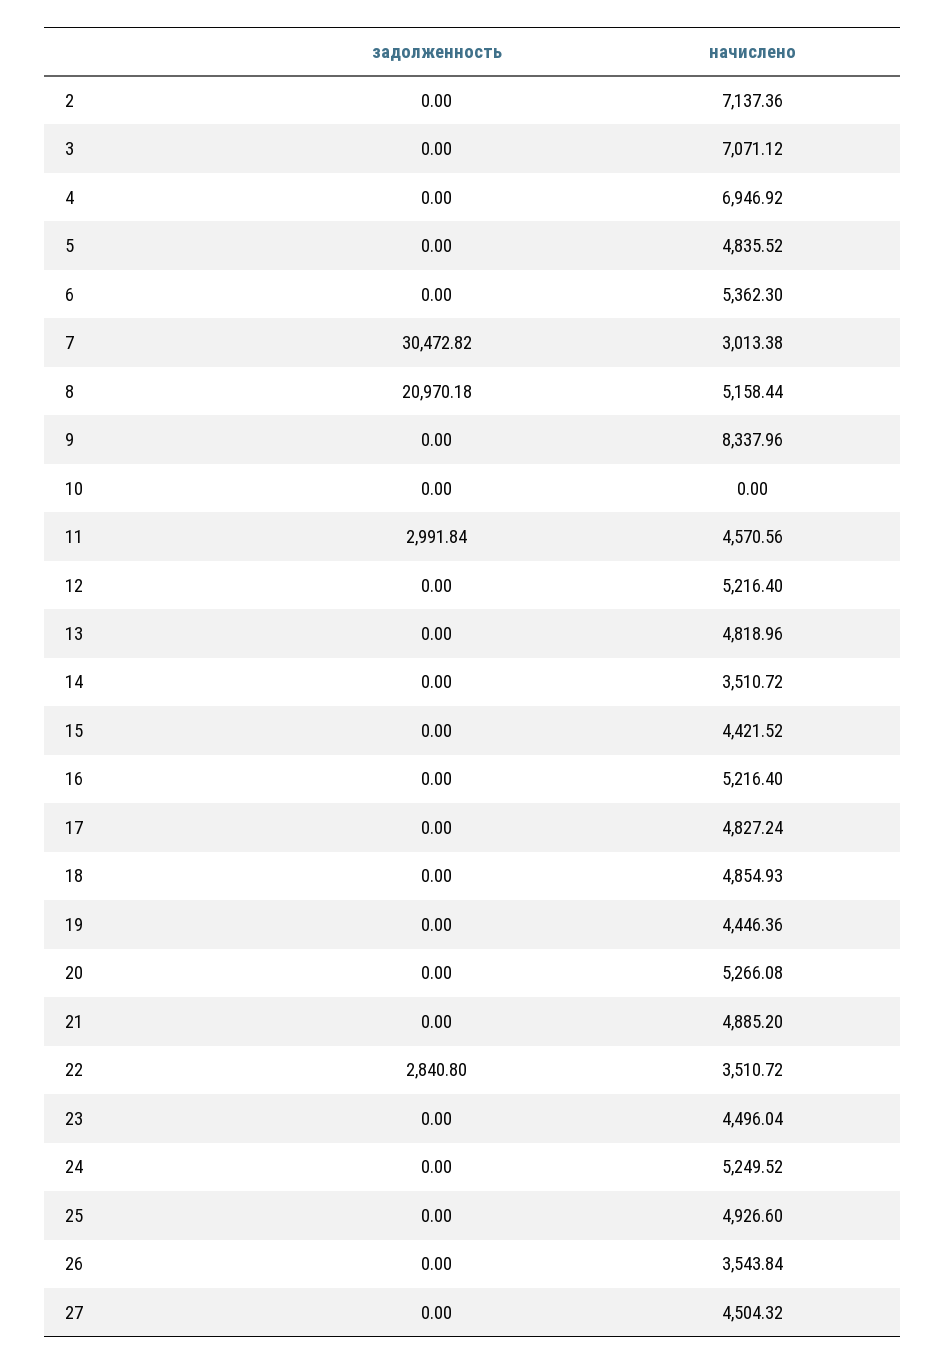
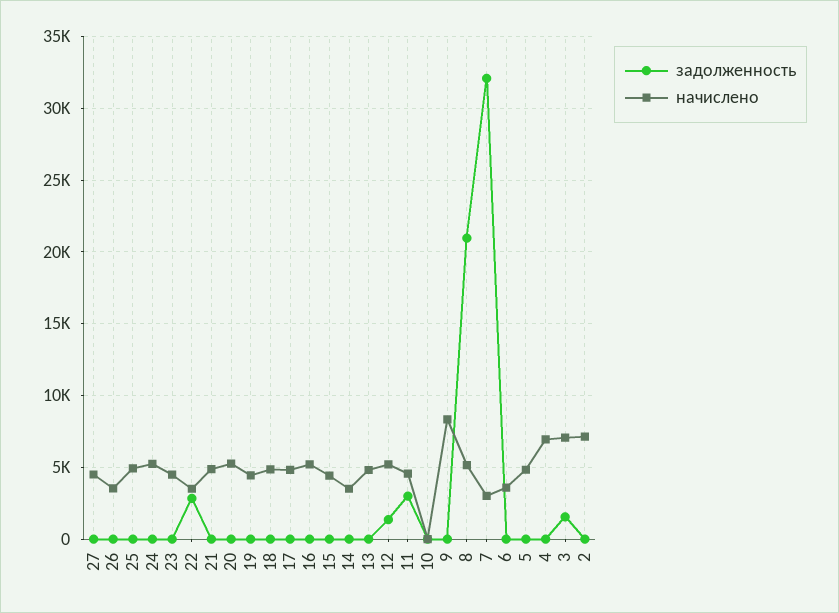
задолженность, 3: 0 -> 1500
начислено, 6: 5362.3 -> 3500
задолженность, 7: 30472.82 -> 32000
задолженность, 12: 0 -> 1500

